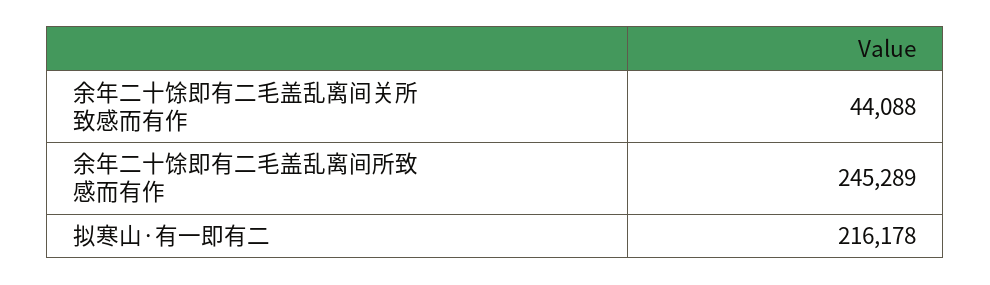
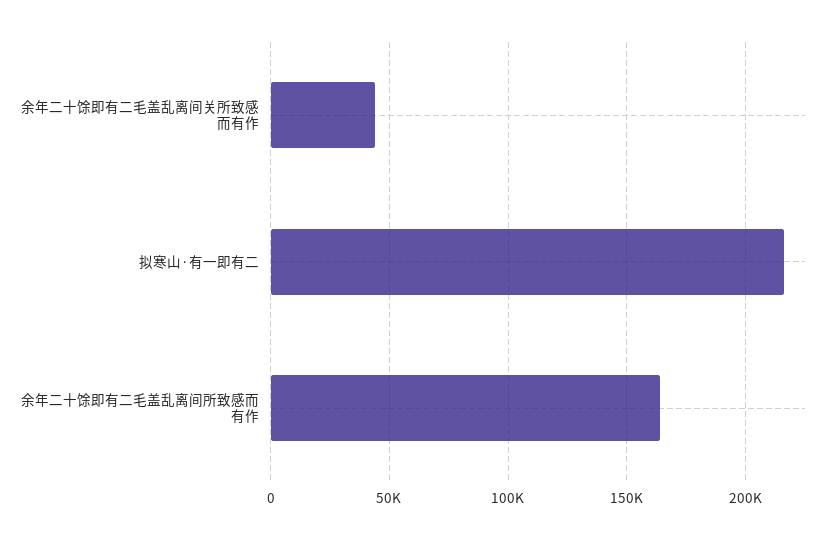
余年二十馀即有二毛盖乱离间所致感而有作: 245289 -> 165000

